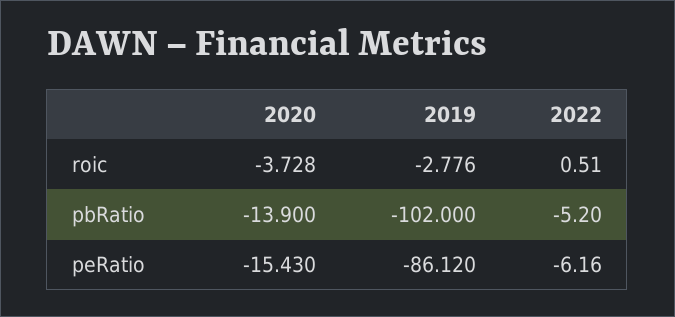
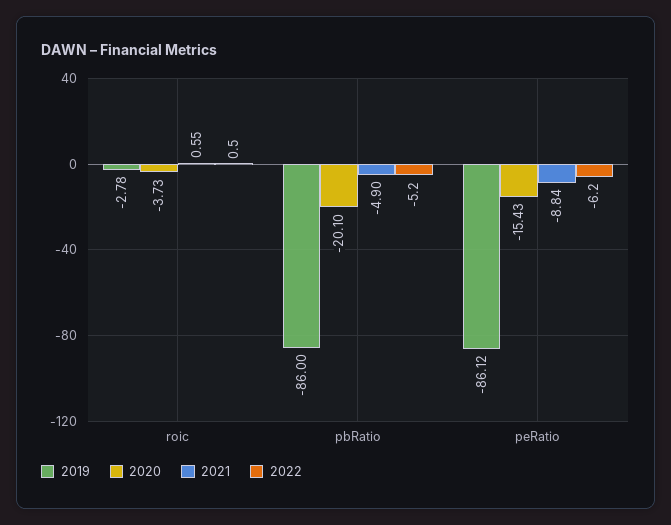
2020, pbRatio: -13.9 -> -20.1
2019, pbRatio: -102 -> -86
2021, roic: none -> 0.55
2021, pbRatio: none -> -4.9
2021, peRatio: none -> -8.84

